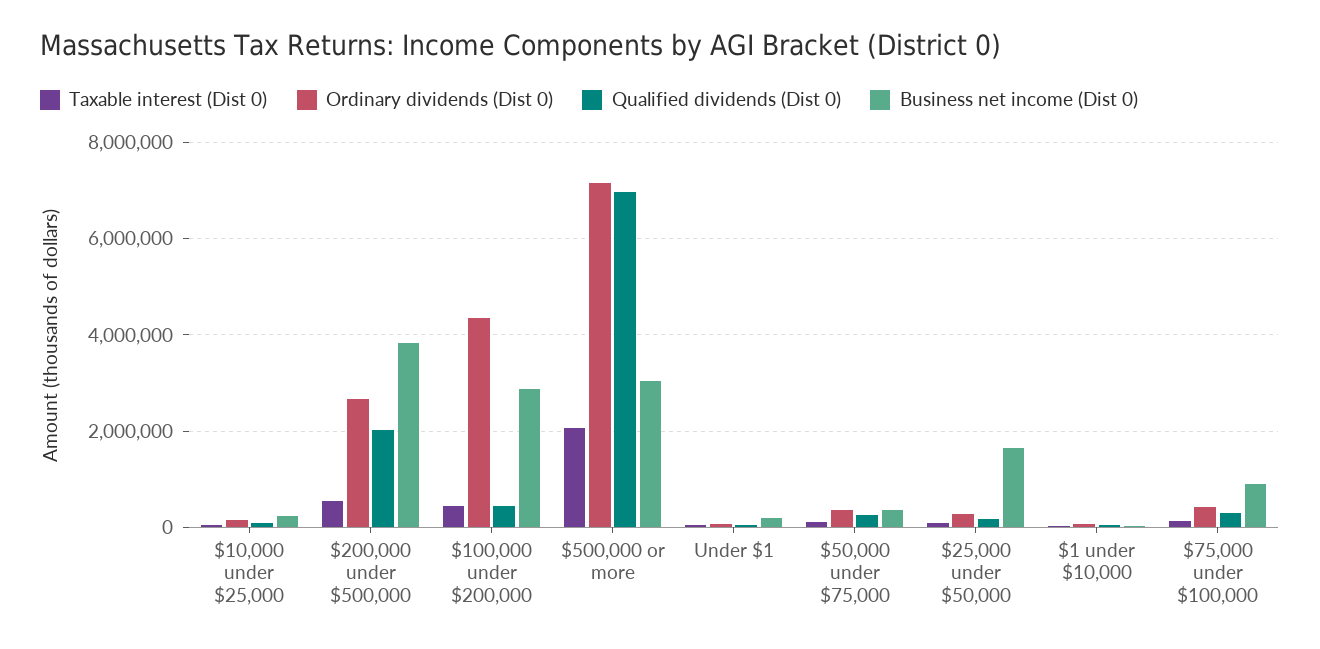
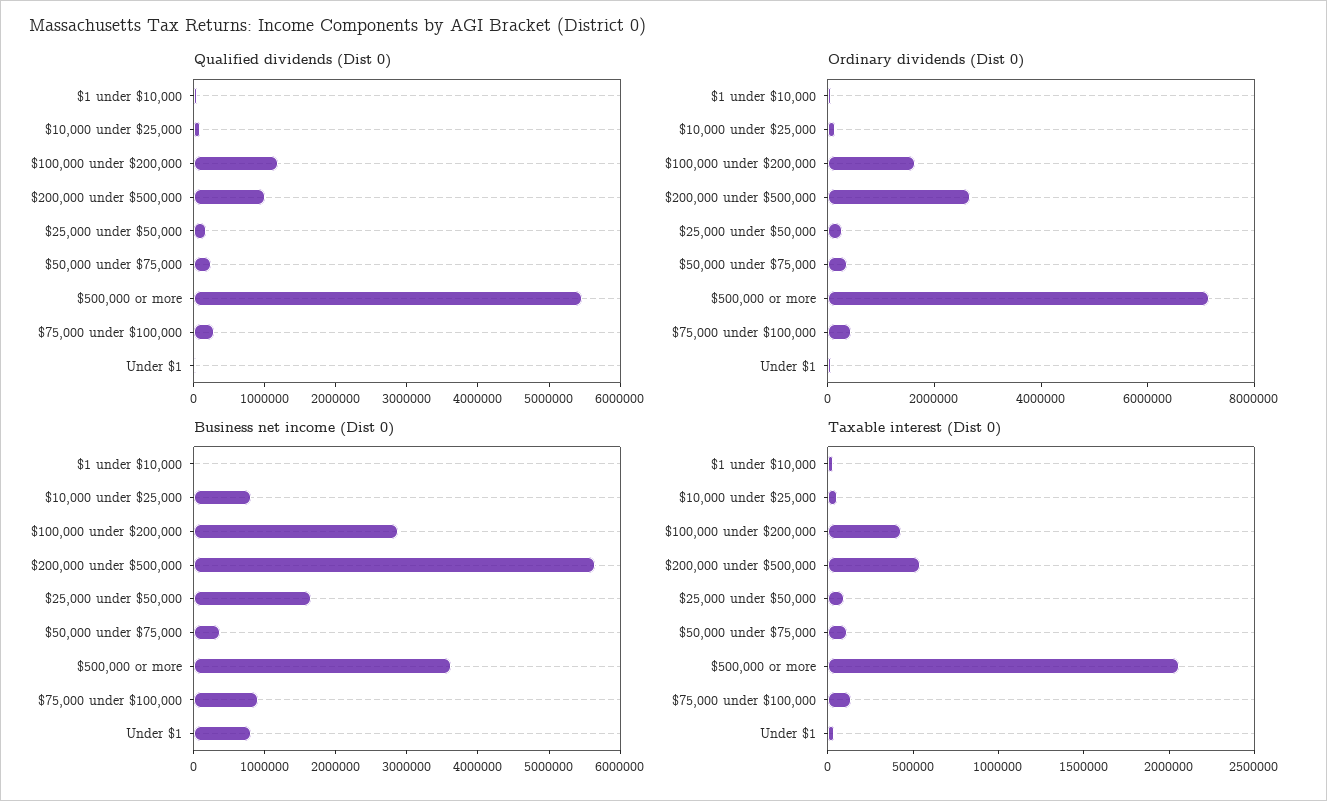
Business net income (Dist 0), $10,000 under $25,000: 200000 -> 800000
Qualified dividends (Dist 0), $200,000 under $500,000: 2000000 -> 1000000
Business net income (Dist 0), $200,000 under $500,000: 3800000 -> 5600000
Ordinary dividends (Dist 0), $100,000 under $200,000: 4400000 -> 1500000
Qualified dividends (Dist 0), $100,000 under $200,000: 400000 -> 1200000
Qualified dividends (Dist 0), $500,000 or more: 7000000 -> 5400000
Business net income (Dist 0), $500,000 or more: 3000000 -> 3600000
Business net income (Dist 0), Under $1: 200000 -> 800000

